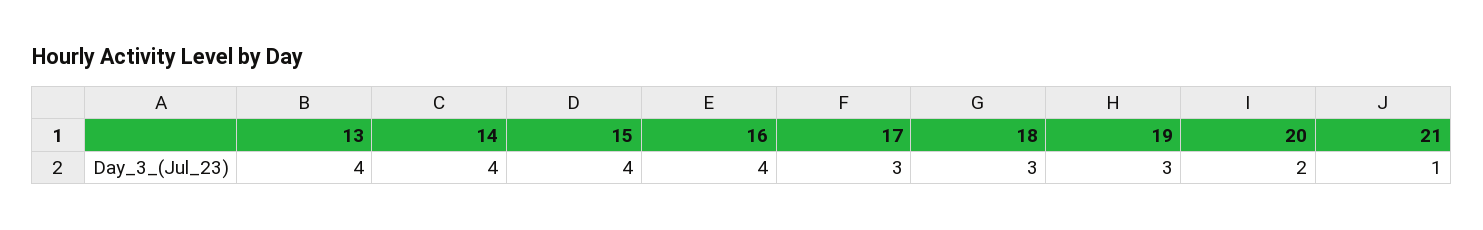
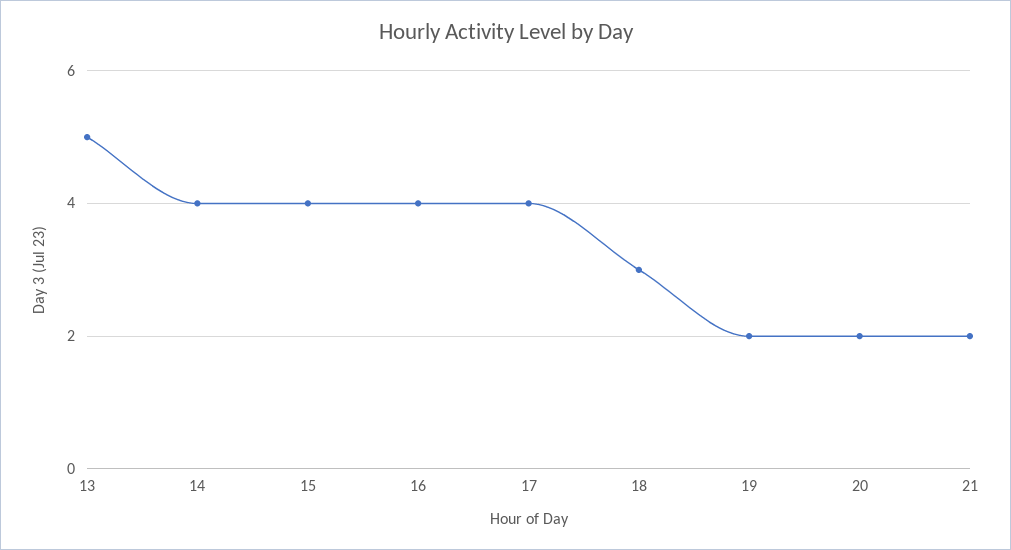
13: 4 -> 5
17: 3 -> 4
19: 3 -> 2
21: 1 -> 2

